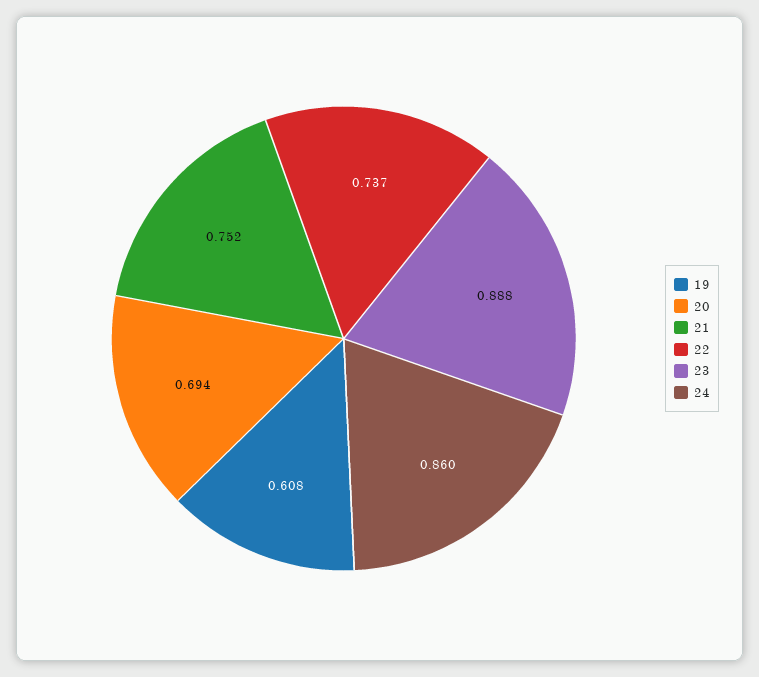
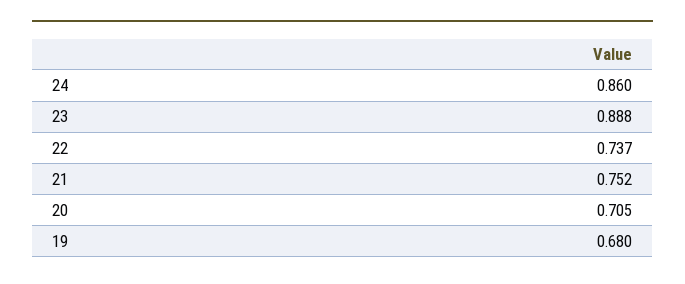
19: 0.608 -> 0.68
20: 0.694 -> 0.705

